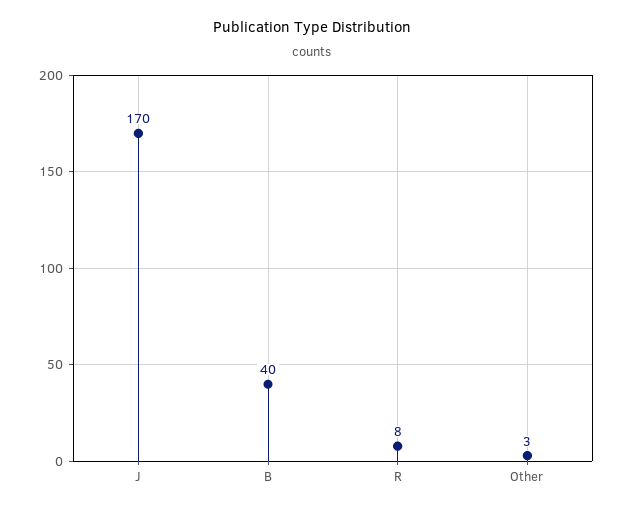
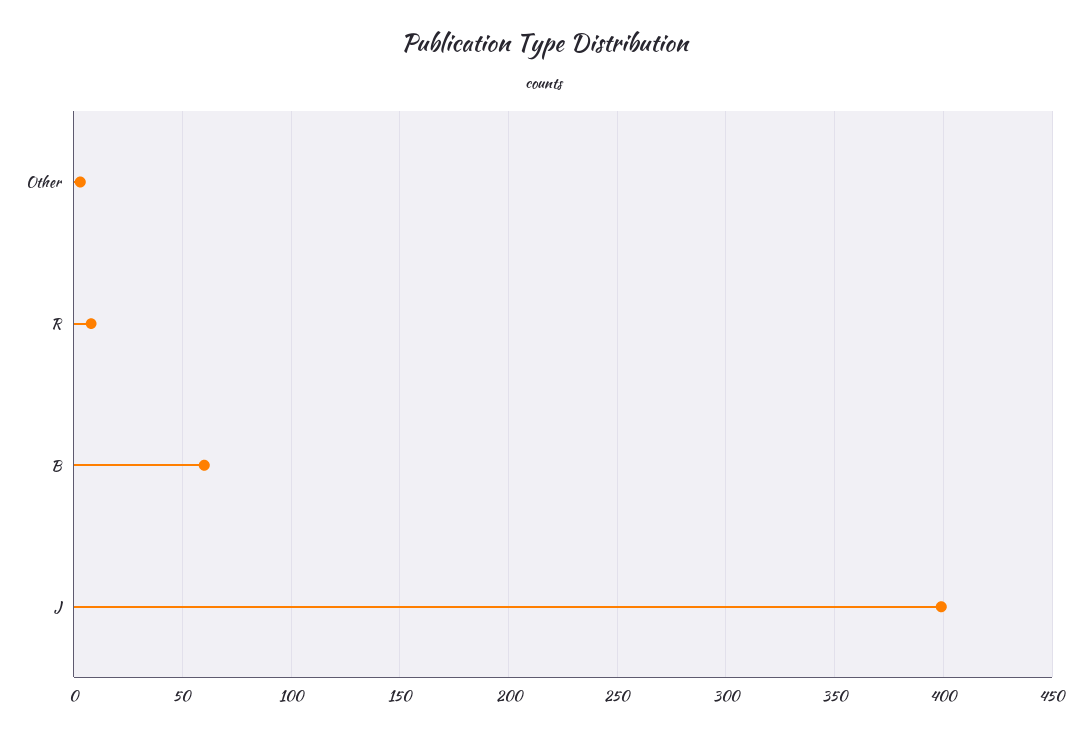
J: 170 -> 400
B: 40 -> 60

